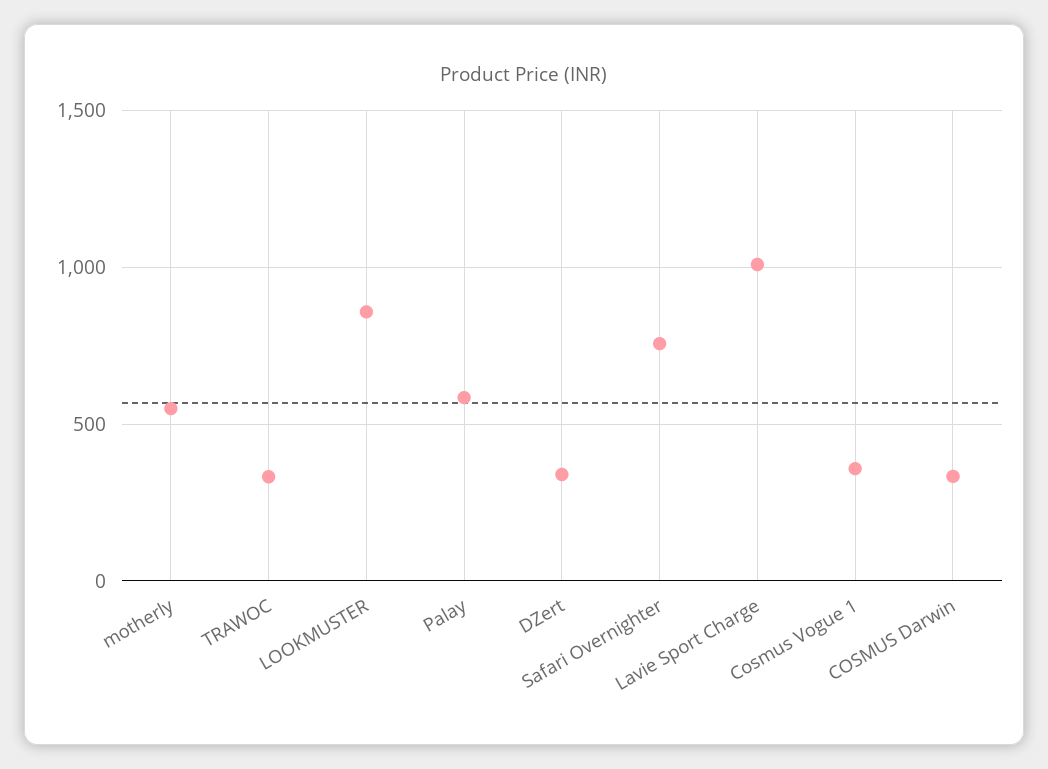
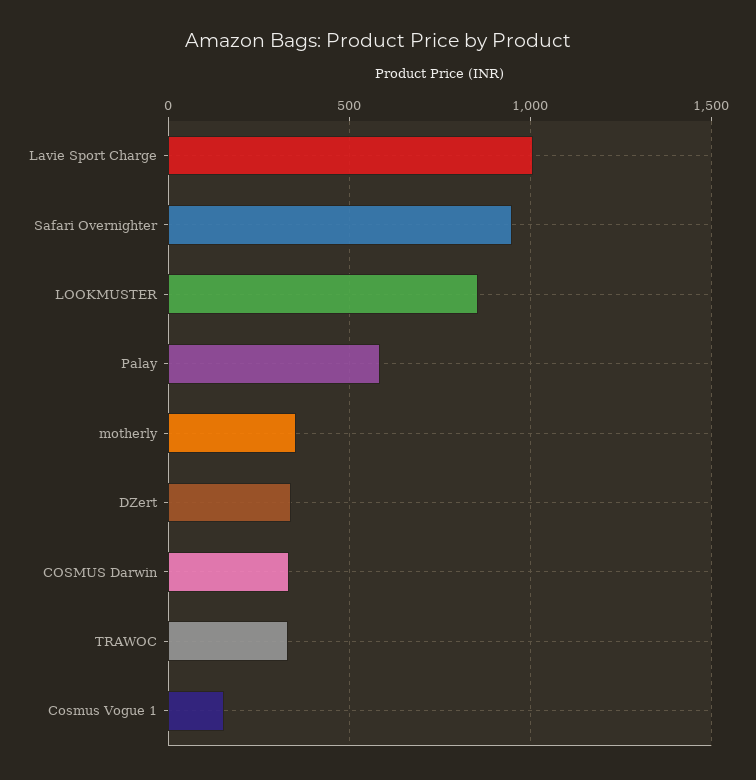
motherly: 550 -> 350
Safari Overnighter: 750 -> 950
Cosmus Vogue 1: 350 -> 150

